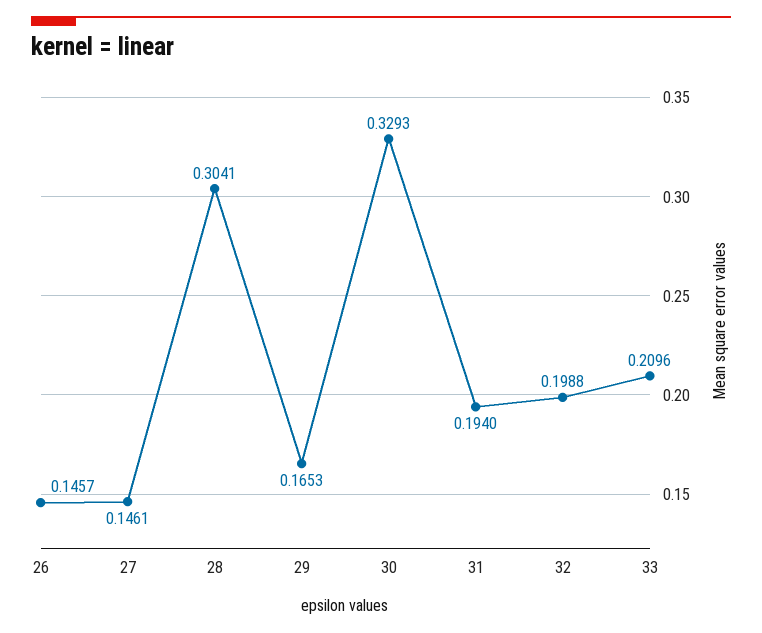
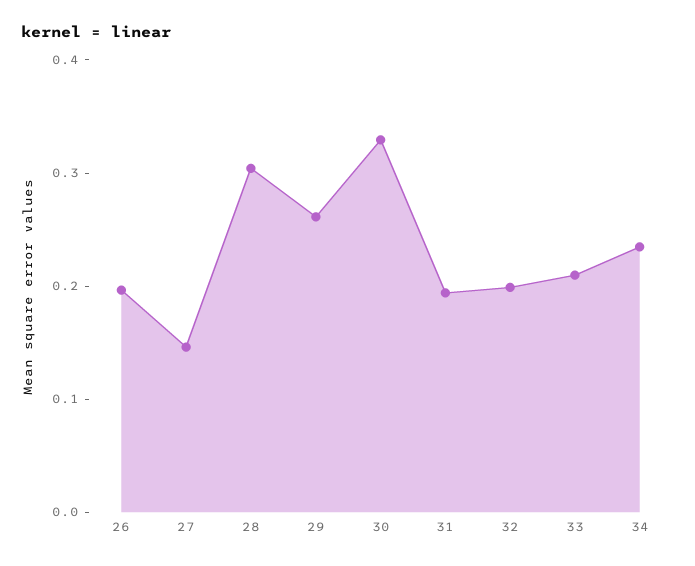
26: 0.1457 -> 0.2
29: 0.1653 -> 0.26
34: none -> 0.24

